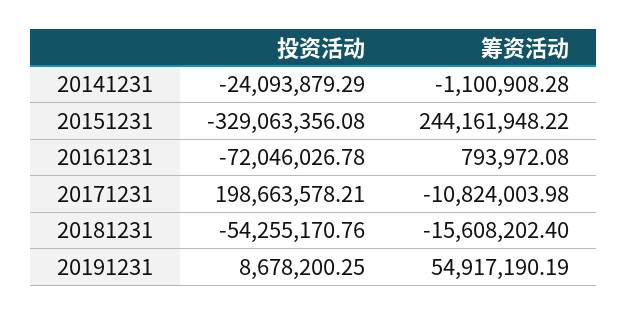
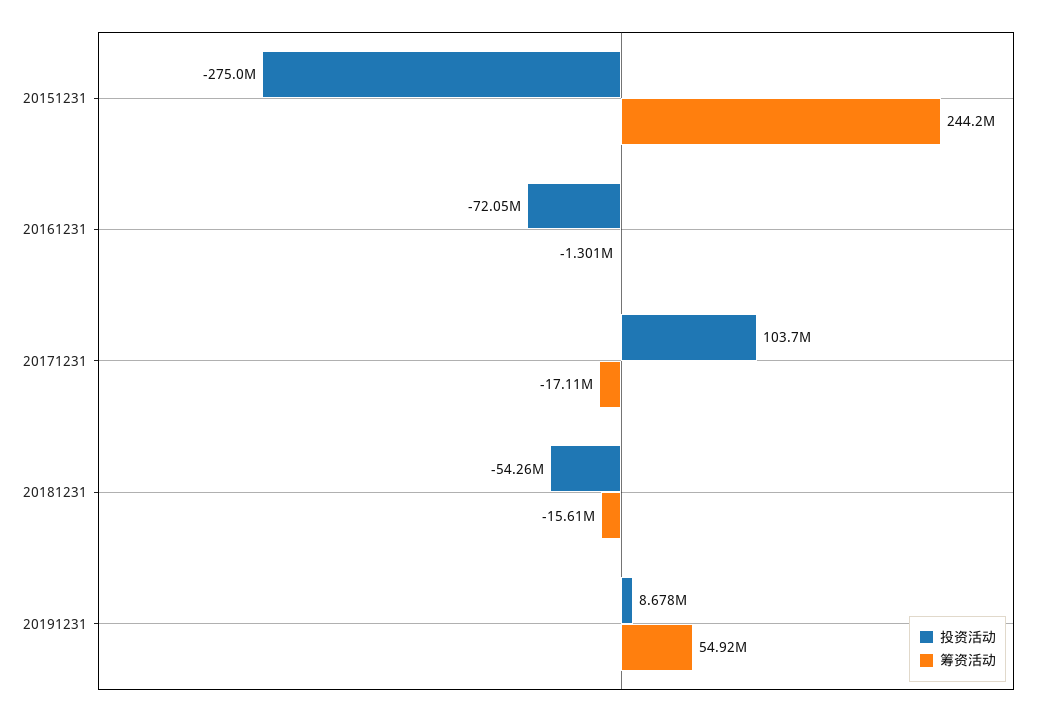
投资活动, 20141231: -24093879.29 -> none
筹资活动, 20141231: -1100908.28 -> none
投资活动, 20151231: -329063356.08 -> -275000000
筹资活动, 20161231: 793972.08 -> -1301000
投资活动, 20171231: 198663578.21 -> 103700000
筹资活动, 20171231: -10824003.98 -> -17110000

